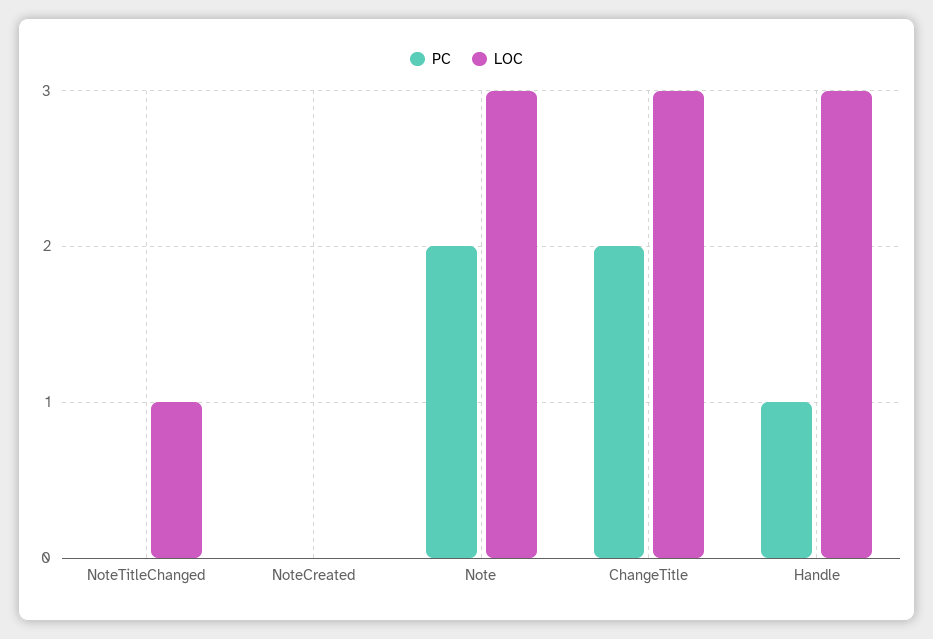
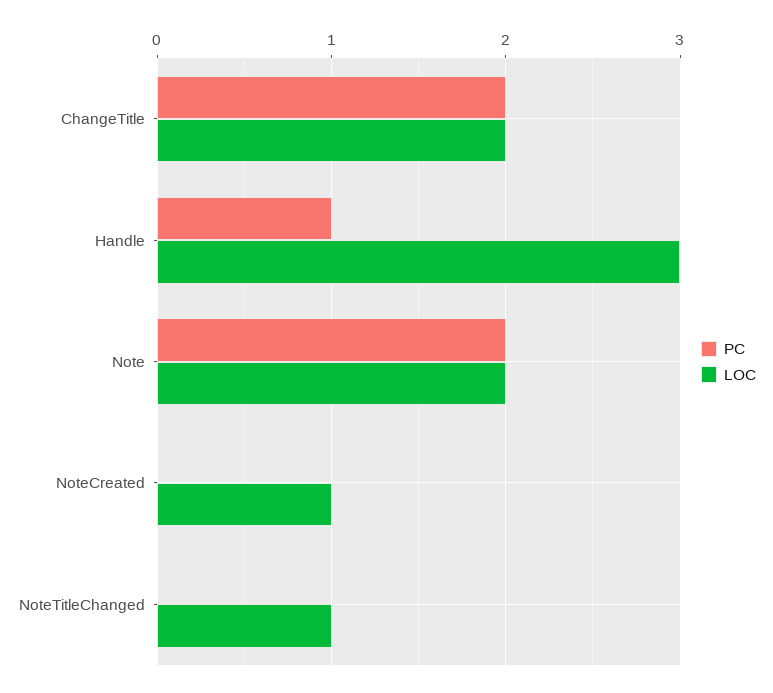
LOC, NoteCreated: 0 -> 1
LOC, Note: 3 -> 2
LOC, ChangeTitle: 3 -> 2

